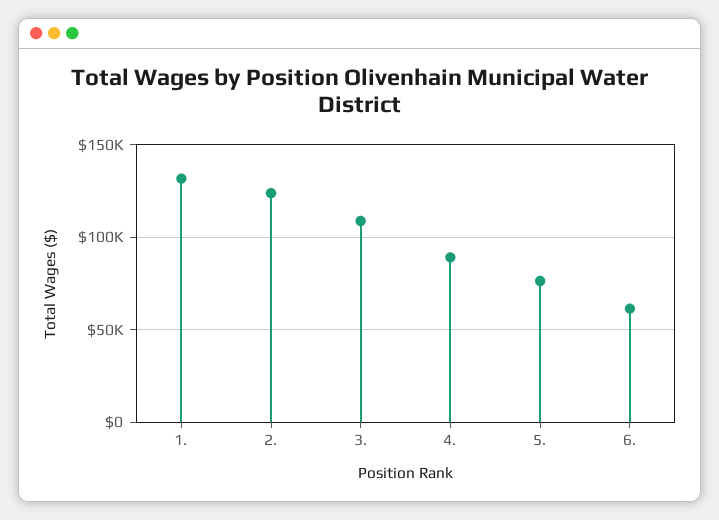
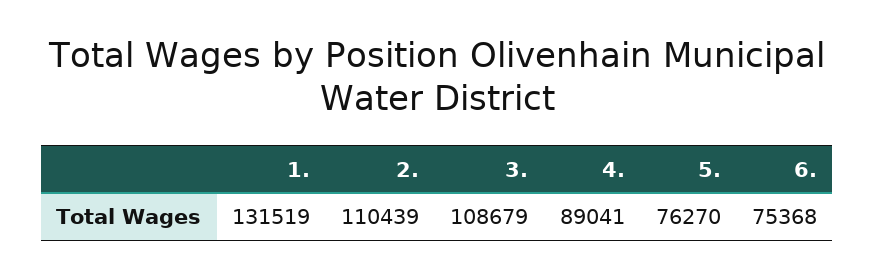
2.: 125000 -> 110439
6.: 60000 -> 75368

